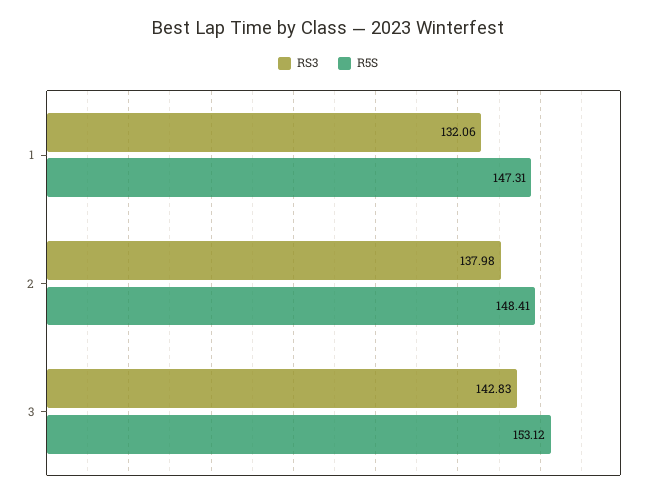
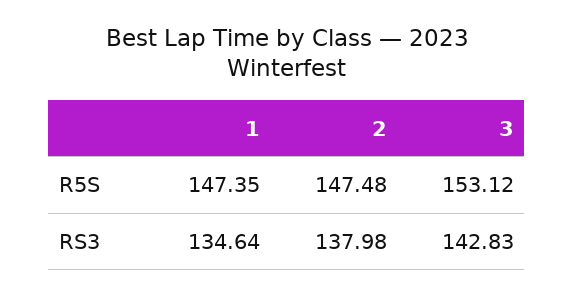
RS3, 1: 132.06 -> 134.64
R5S, 1: 147.31 -> 147.35
R5S, 2: 148.41 -> 147.48

